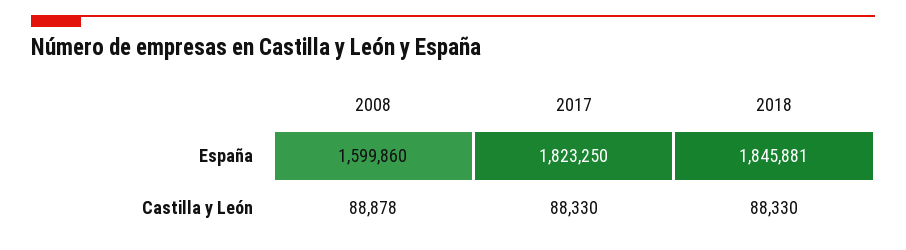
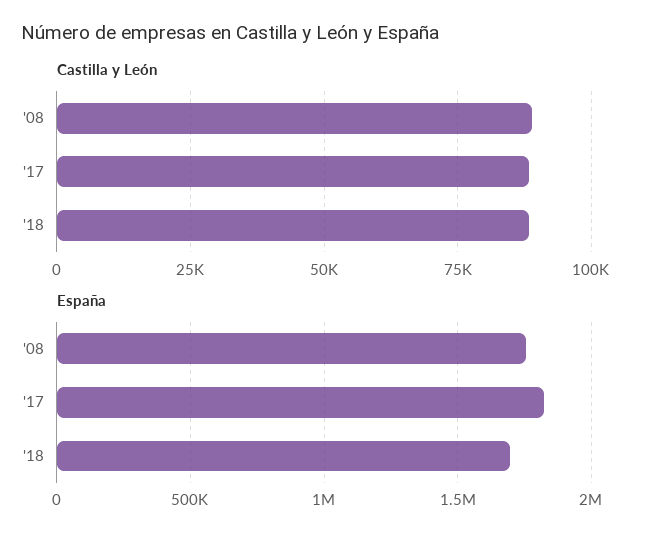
España, 2008: 1599860 -> 1750000
España, 2018: 1845881 -> 1700000

